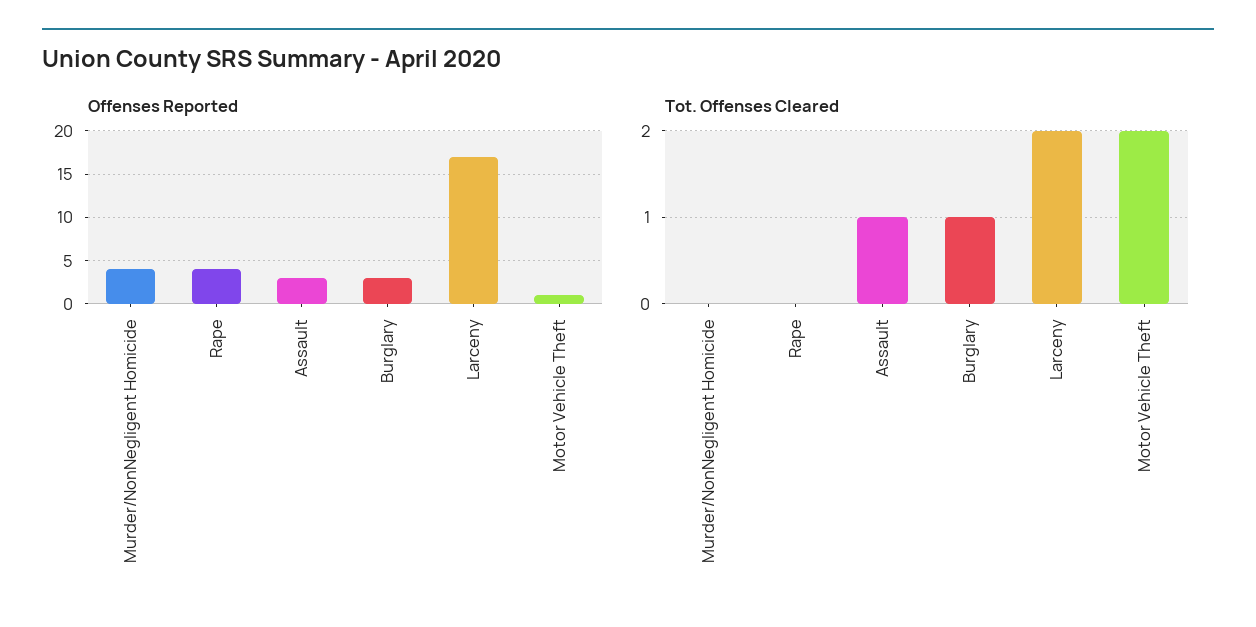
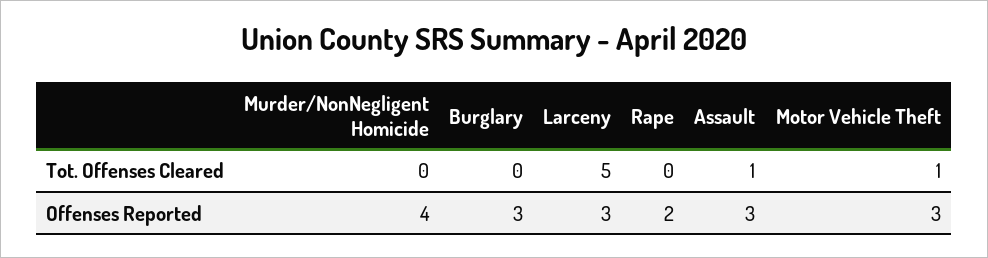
Offenses Reported, Rape: 4 -> 2
Offenses Reported, Larceny: 17 -> 3
Offenses Reported, Motor Vehicle Theft: 1 -> 3
Tot. Offenses Cleared, Burglary: 1 -> 0
Tot. Offenses Cleared, Larceny: 2 -> 5
Tot. Offenses Cleared, Motor Vehicle Theft: 2 -> 1

